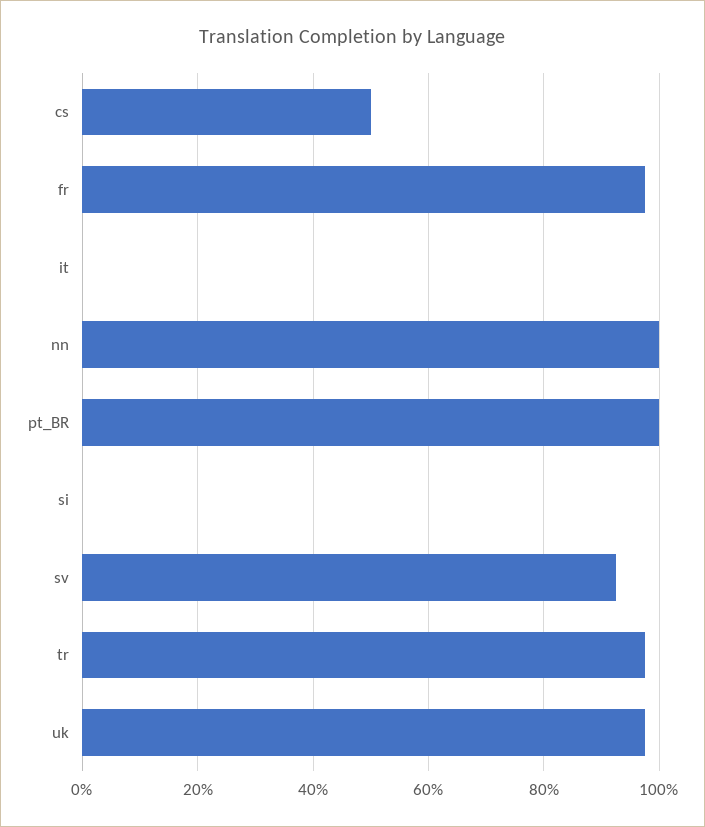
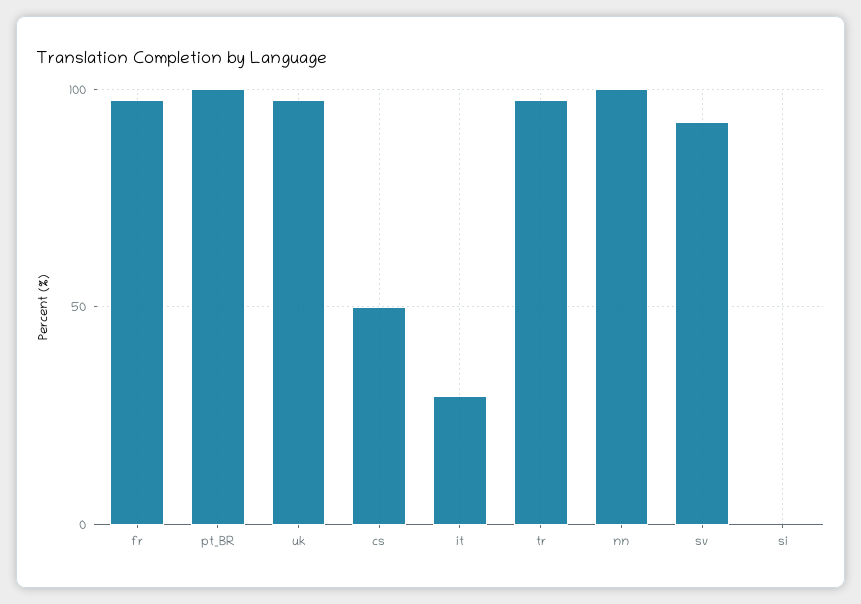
it: 0 -> 30

